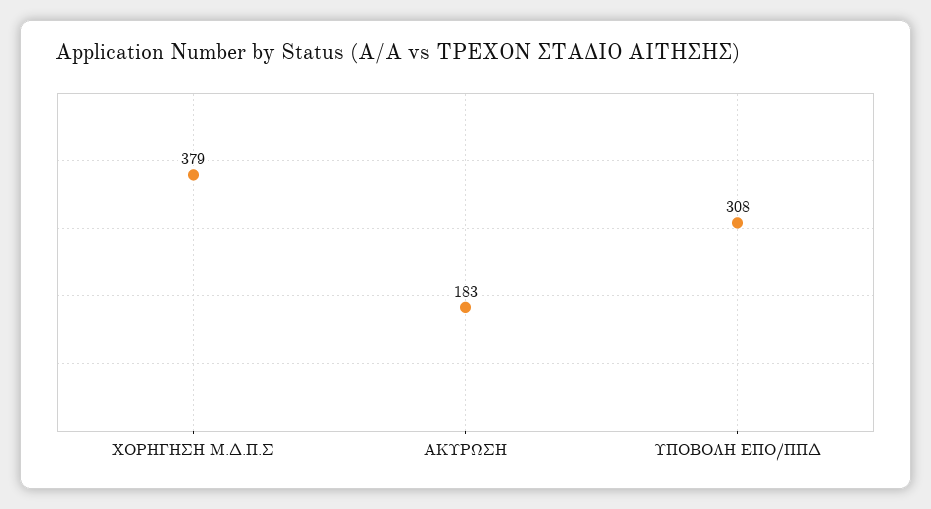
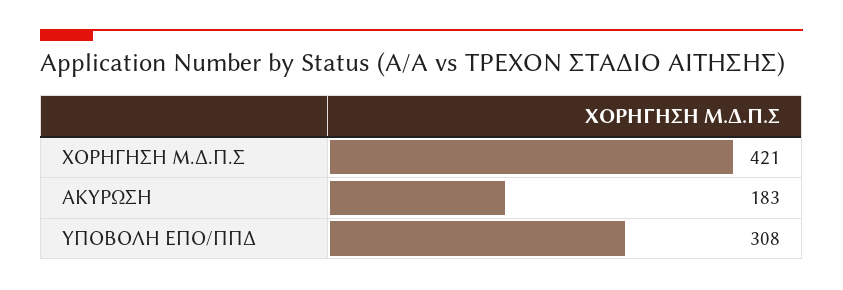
ΧΟΡΗΓΗΣΗ Μ.Δ.Π.Σ: 379 -> 421

